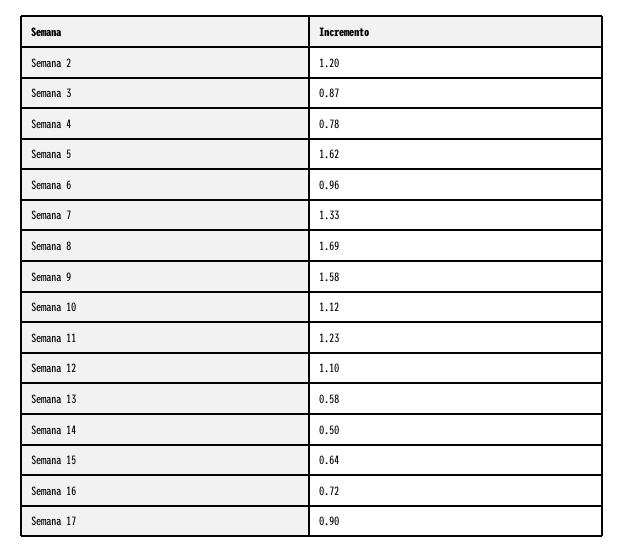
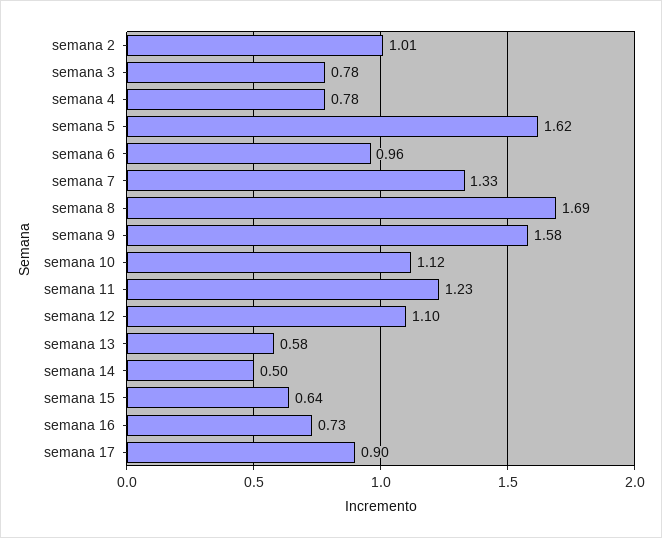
Semana 2: 1.2 -> 1.01
Semana 3: 0.87 -> 0.78
Semana 16: 0.72 -> 0.73

